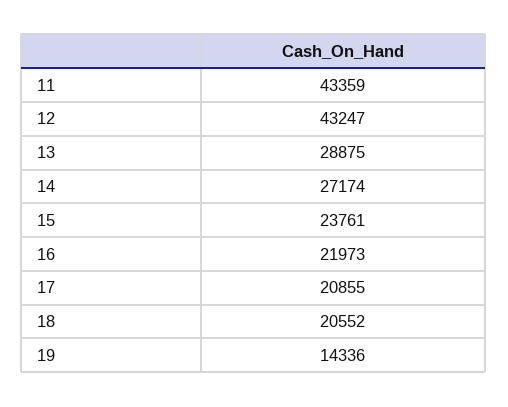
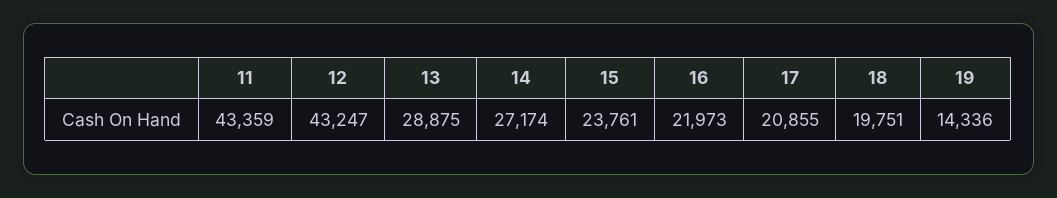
18: 20552 -> 19751

